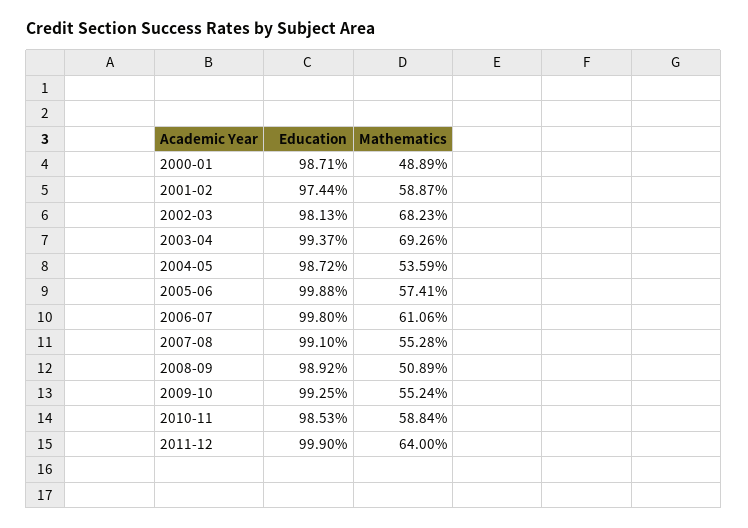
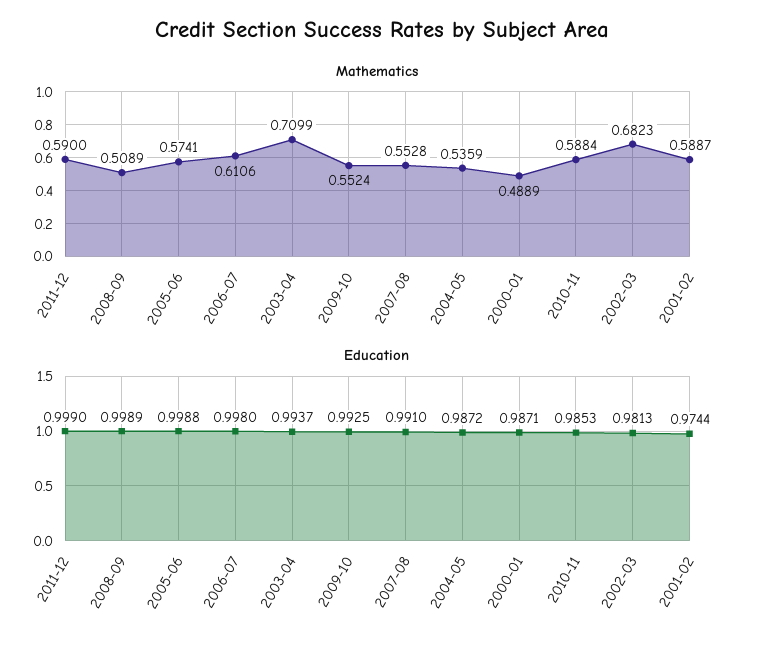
Mathematics, 2003-04: 0.6926 -> 0.7099
Education, 2008-09: 0.9892 -> 0.9989
Mathematics, 2011-12: 0.64 -> 0.59

